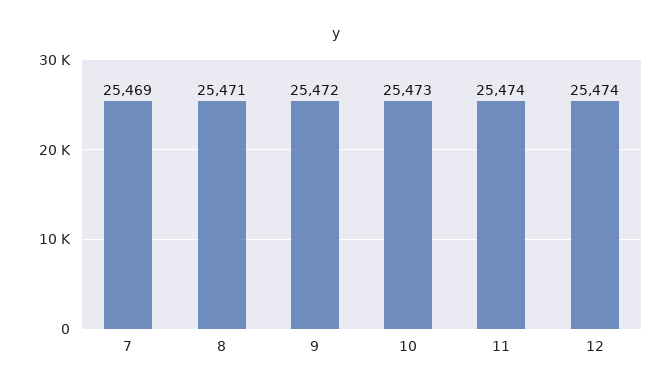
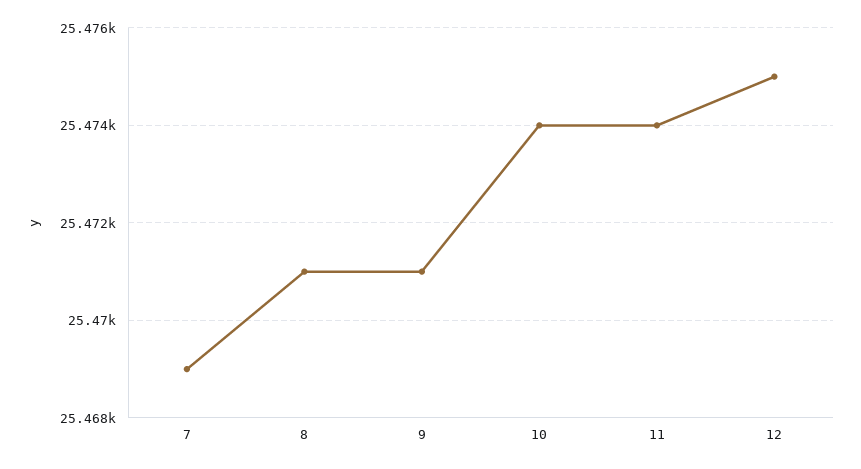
9: 25472 -> 25471
10: 25473 -> 25474
12: 25474 -> 25475

